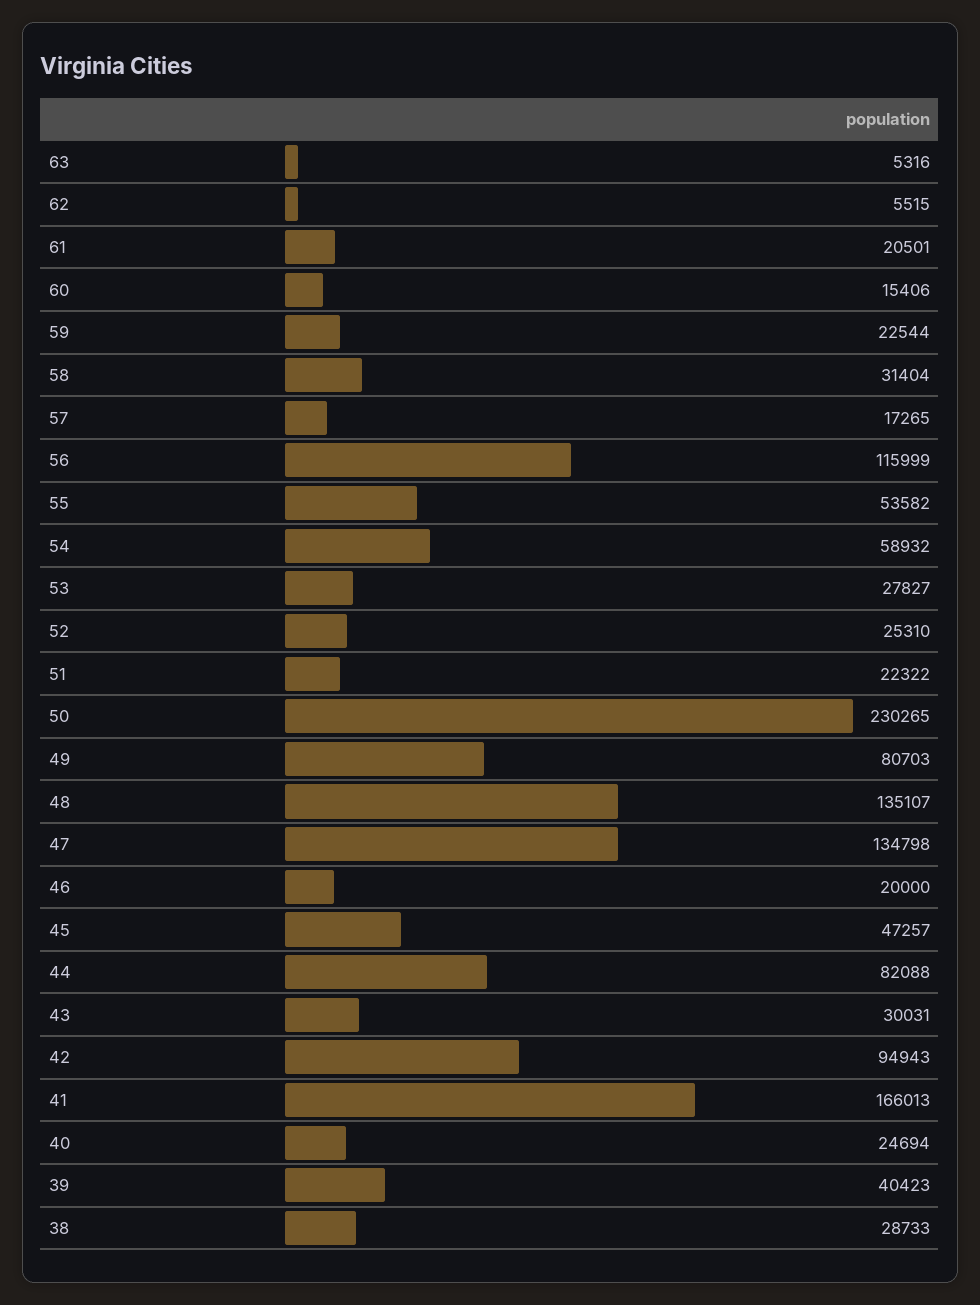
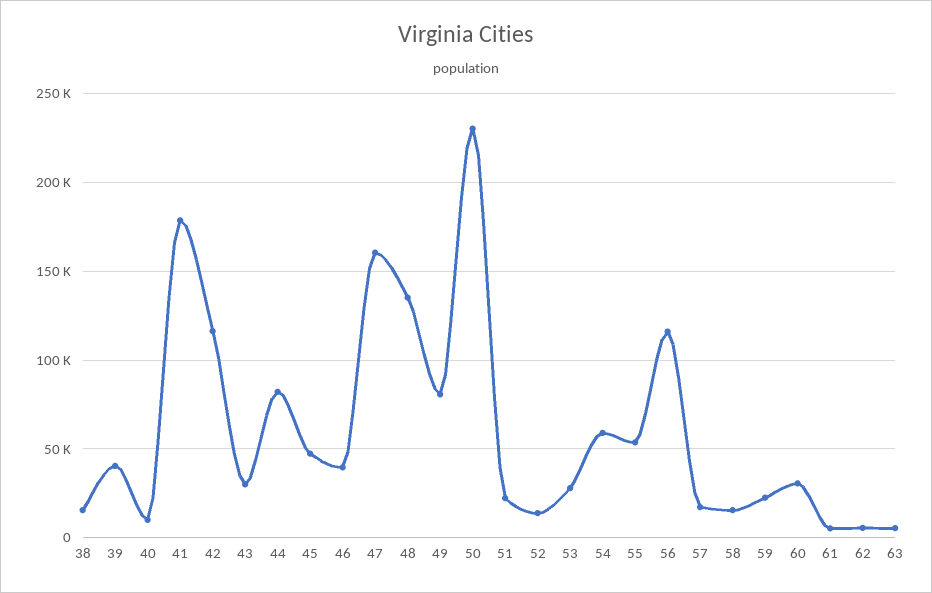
61: 20501 -> 5000
60: 15406 -> 30000
58: 31404 -> 15000
52: 25310 -> 15000
47: 134798 -> 160000
46: 20000 -> 40000
42: 94943 -> 115000
41: 166013 -> 180000
40: 24694 -> 10000
38: 28733 -> 15000

